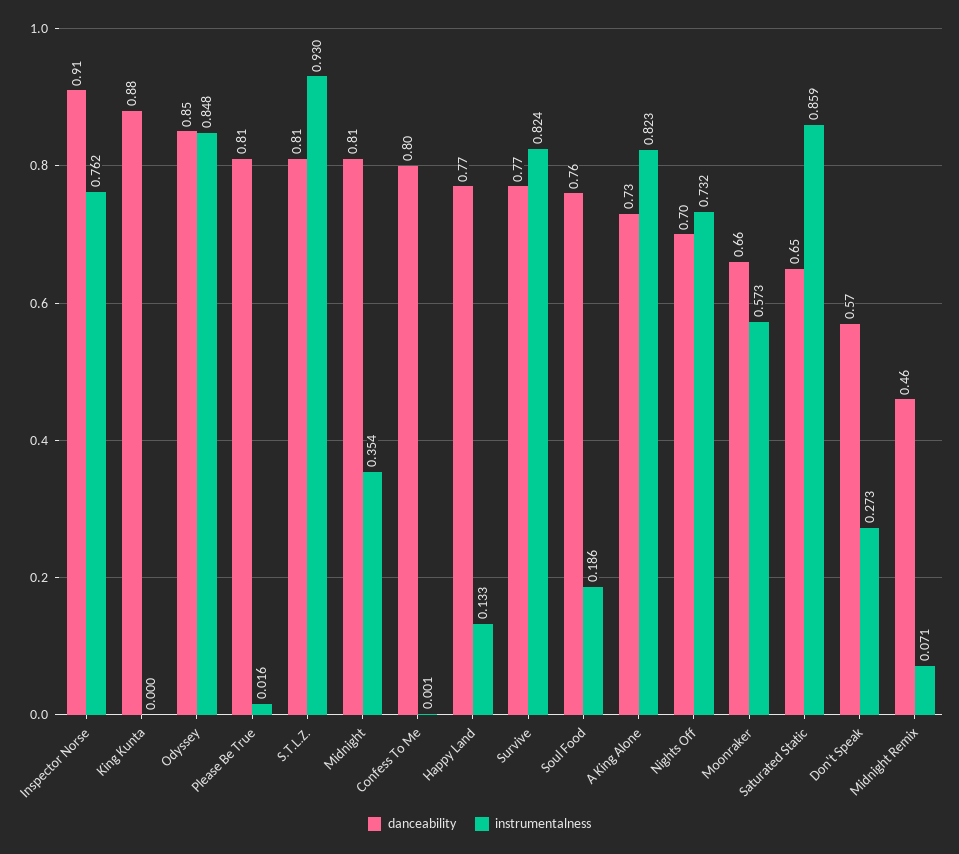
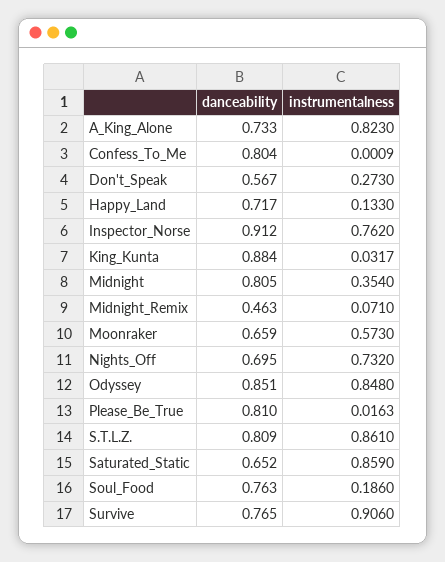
instrumentalness, King Kunta: 0 -> 0.0317
instrumentalness, S.T.L.Z.: 0.93 -> 0.861
danceability, Happy Land: 0.77 -> 0.717
instrumentalness, Survive: 0.824 -> 0.906

